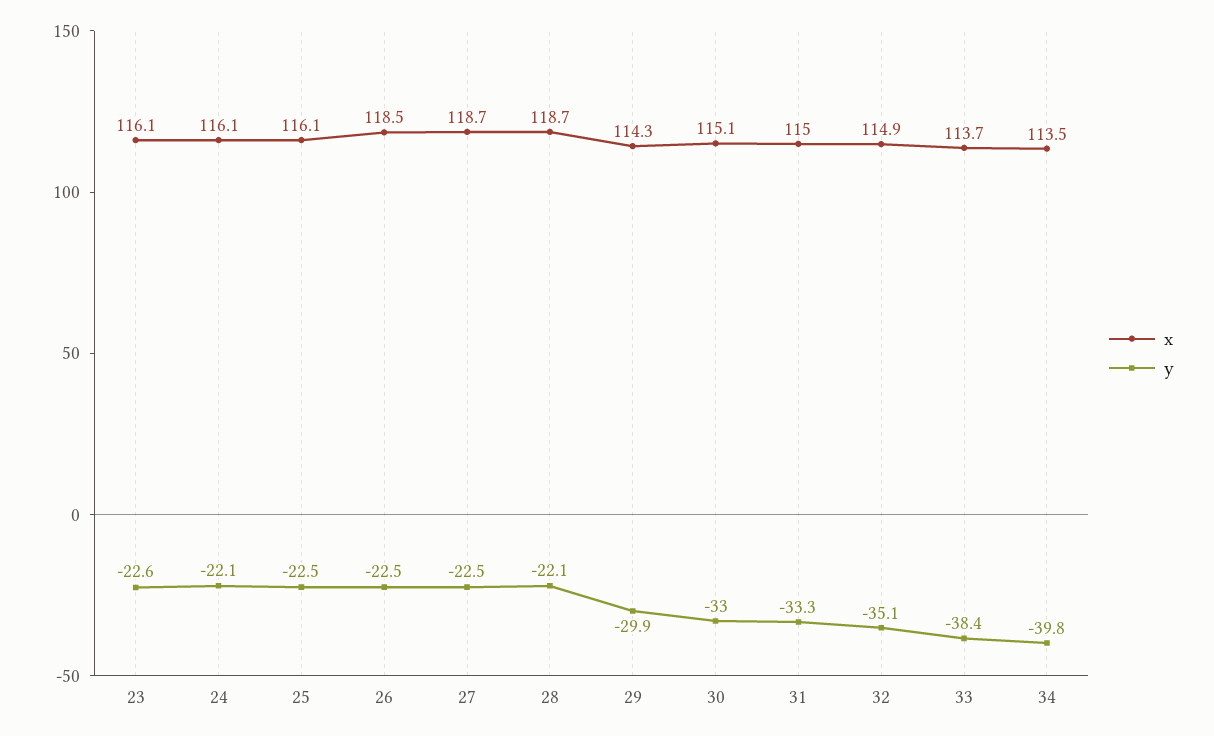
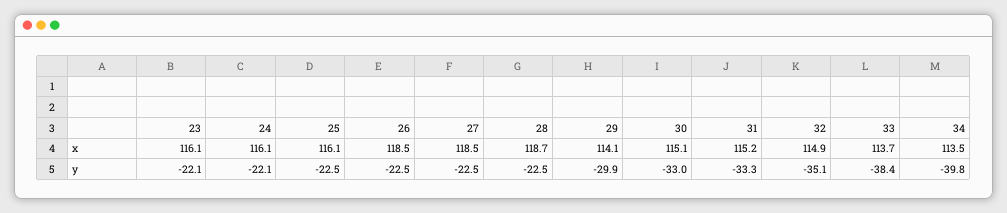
y, 23: -22.6 -> -22.1
x, 27: 118.7 -> 118.5
y, 28: -22.1 -> -22.5
x, 29: 114.3 -> 114.1
x, 31: 115 -> 115.2

